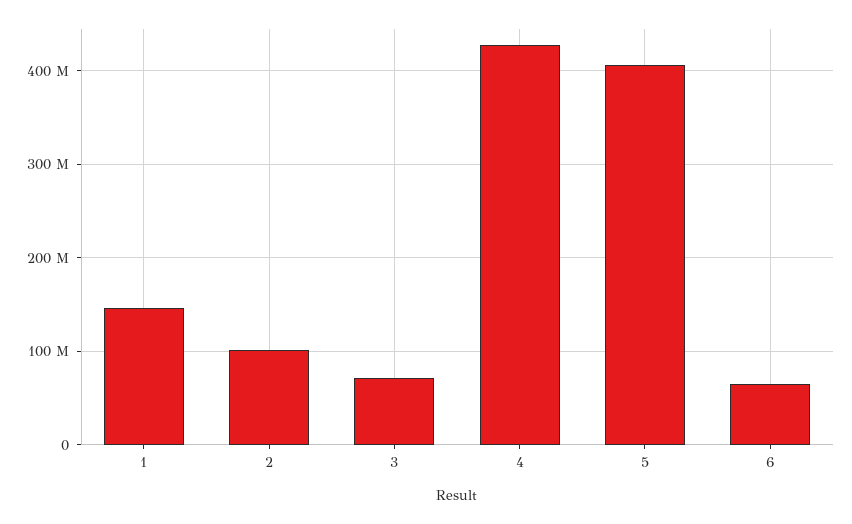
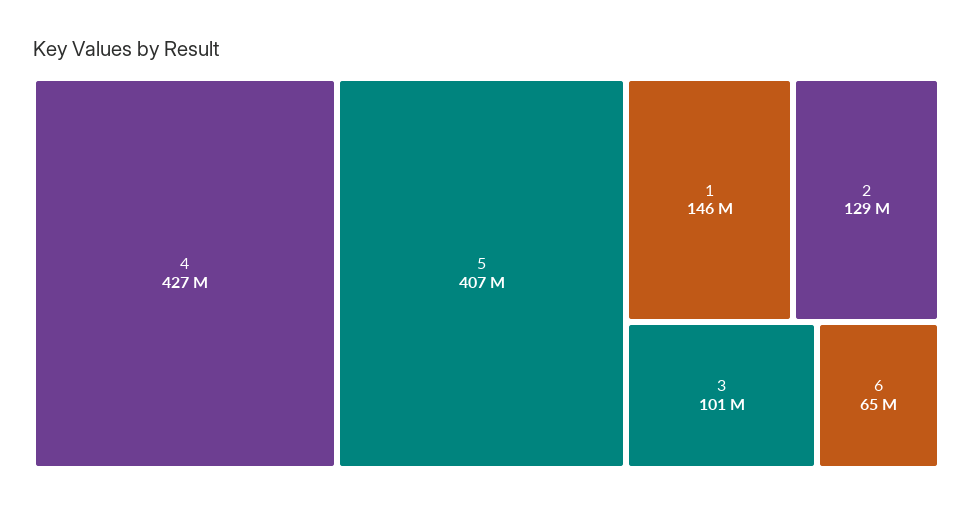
2: 100000000 -> 129000000
3: 70000000 -> 101000000

